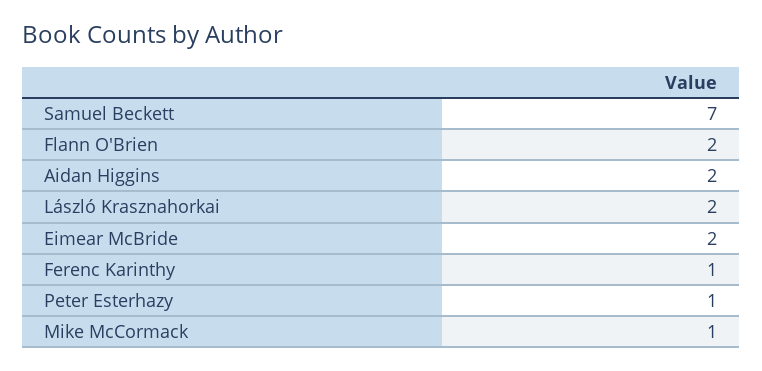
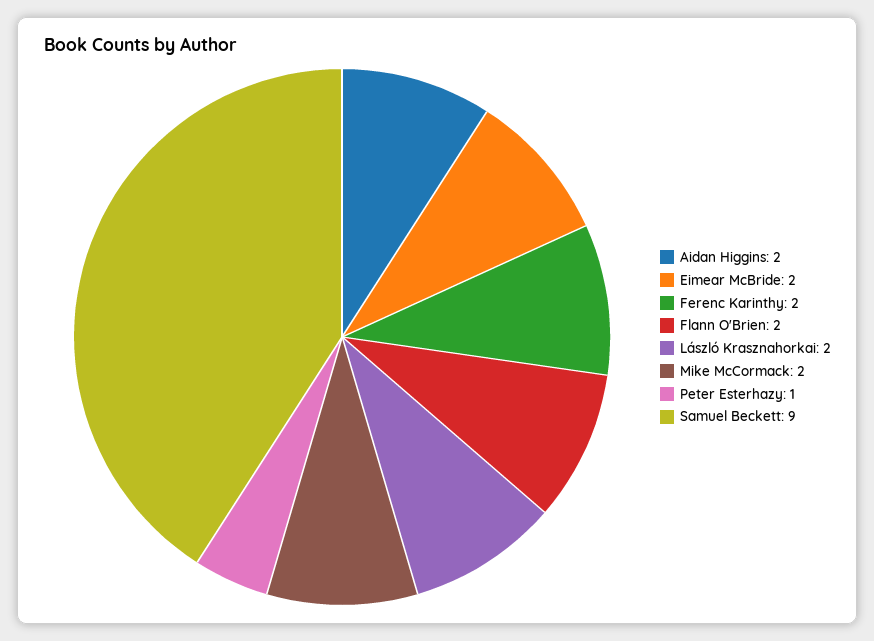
Samuel Beckett: 7 -> 9
Ferenc Karinthy: 1 -> 2
Mike McCormack: 1 -> 2

